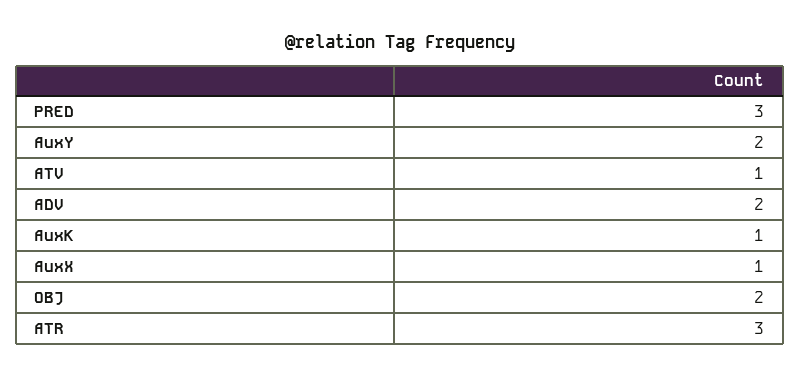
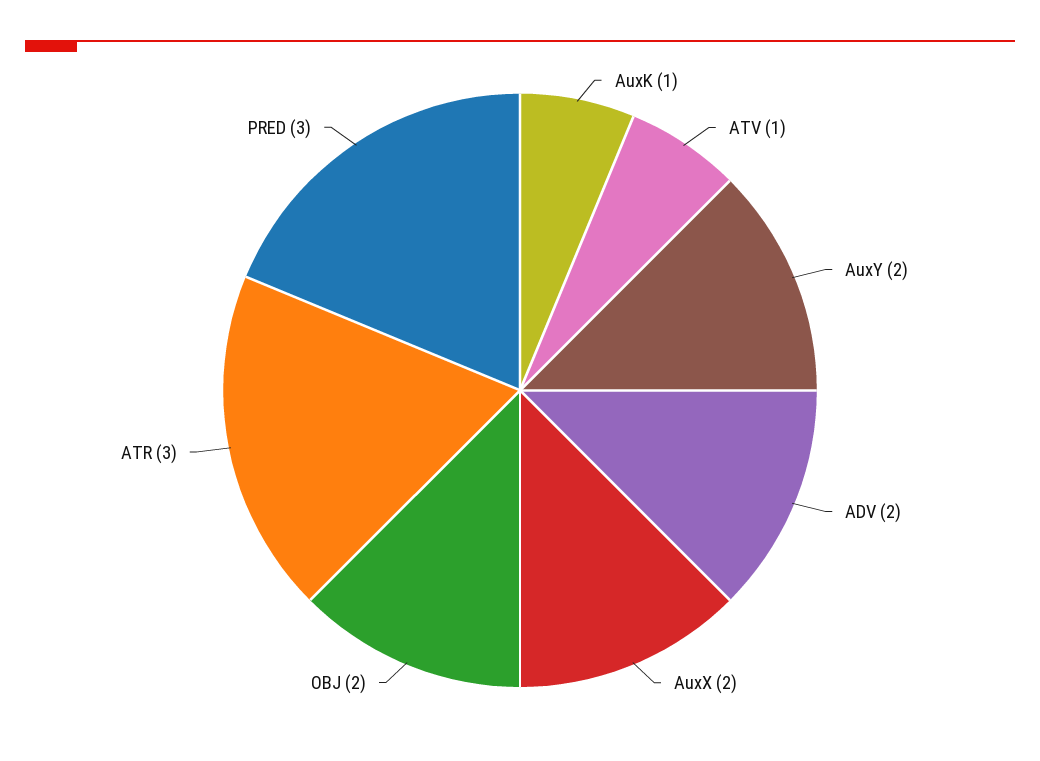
AuxX: 1 -> 2

